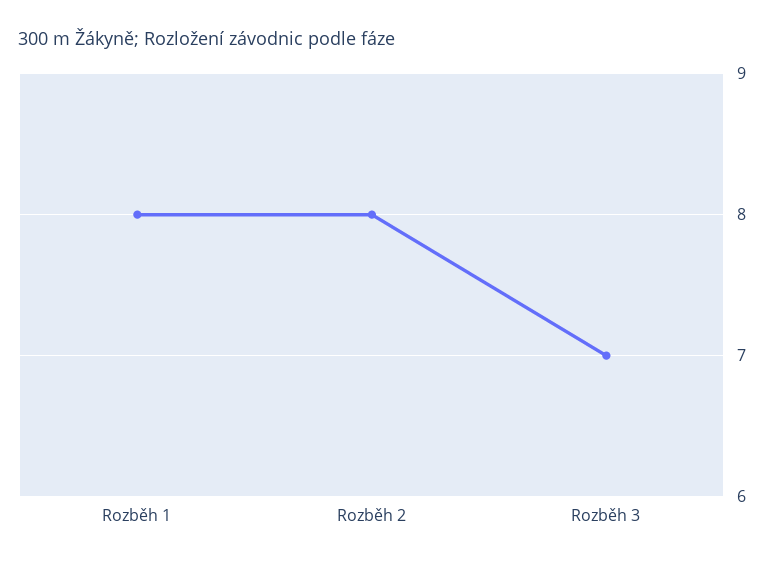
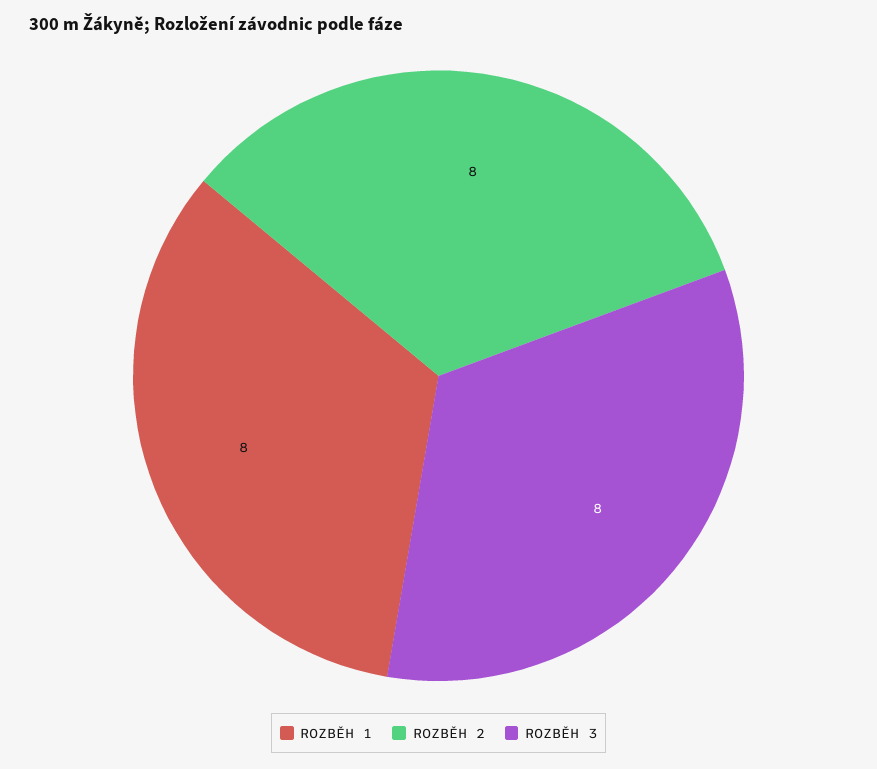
Rozběh 3: 7 -> 8

